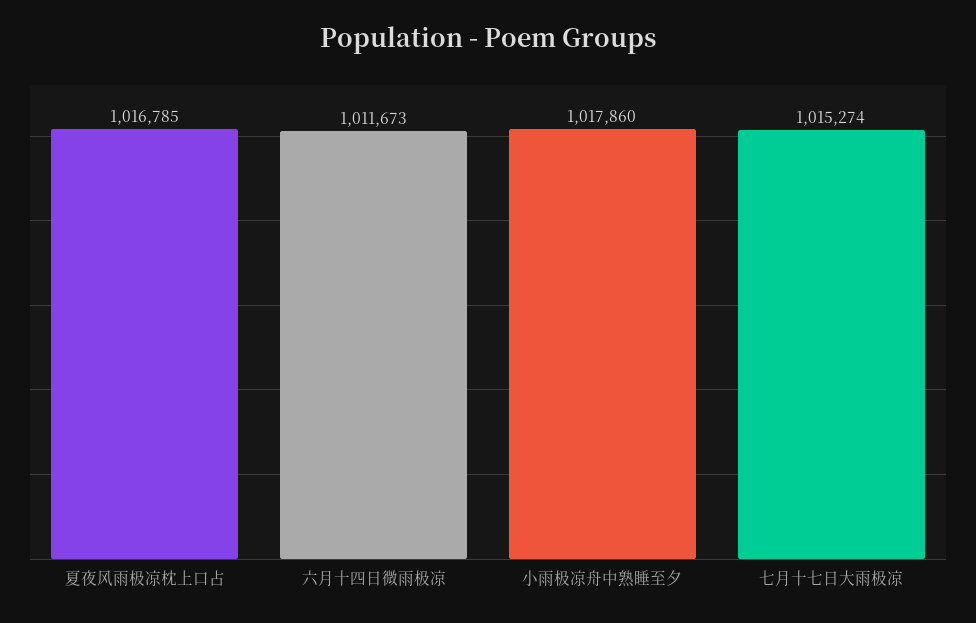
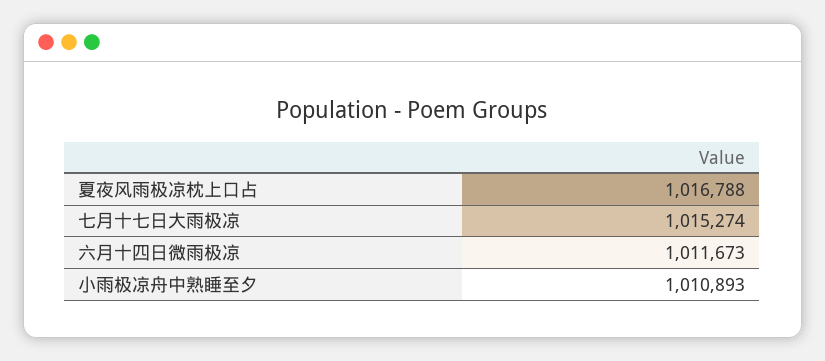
夏夜风雨极凉枕上口占: 1016785 -> 1016788
小雨极凉舟中熟睡至夕: 1017860 -> 1010893

